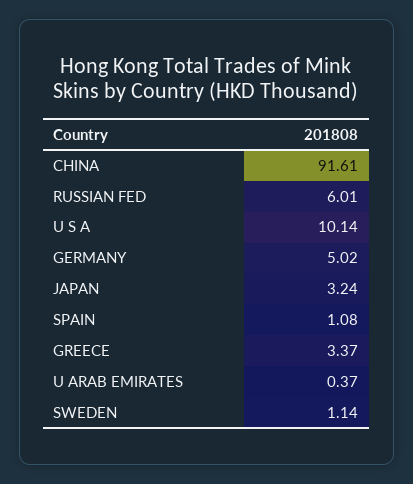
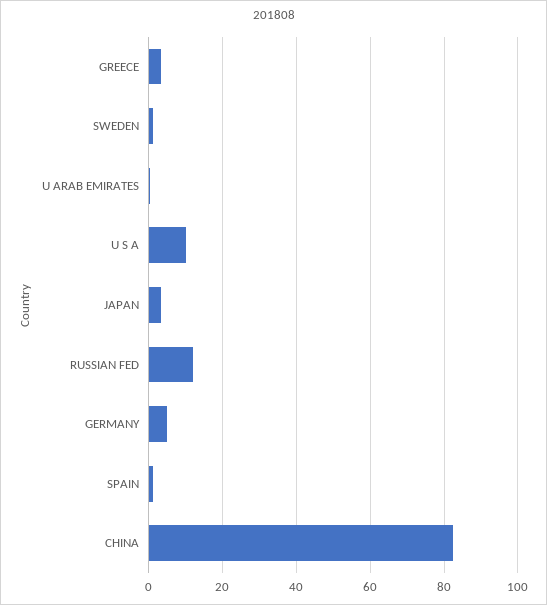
CHINA: 91.61 -> 82
RUSSIAN FED: 6.01 -> 12

